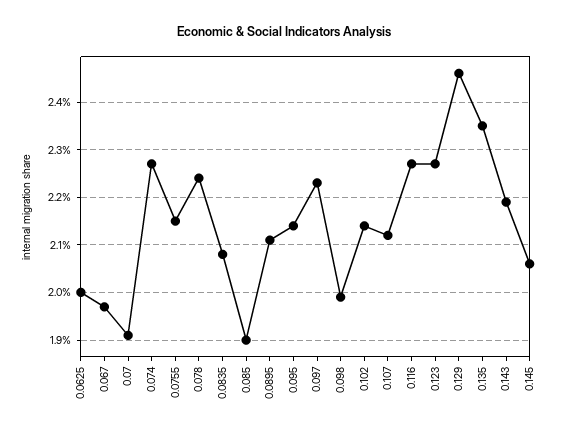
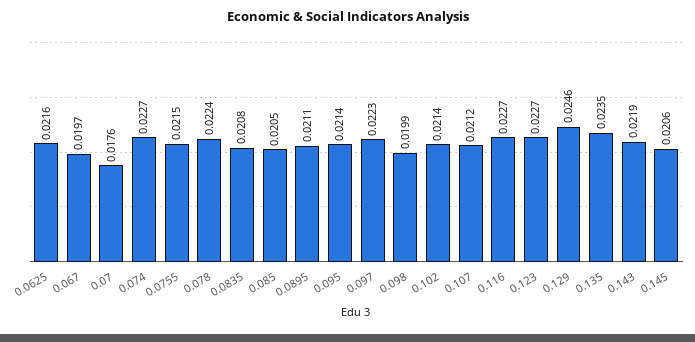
0.0625: 0.02 -> 0.0216
0.07: 0.019 -> 0.0176
0.085: 0.019 -> 0.0205

